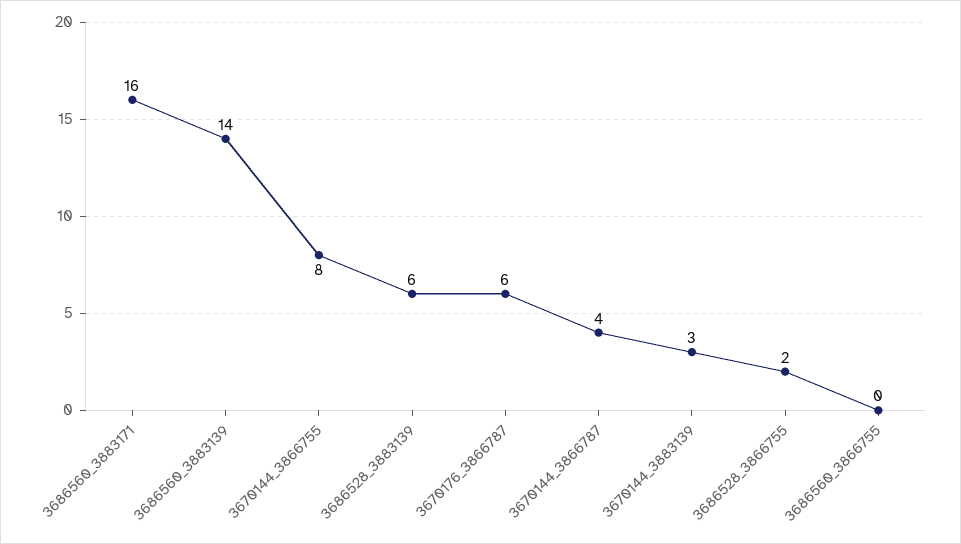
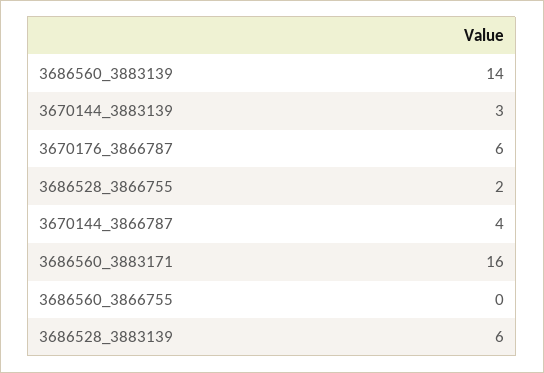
3670144_3866755: 8 -> none

